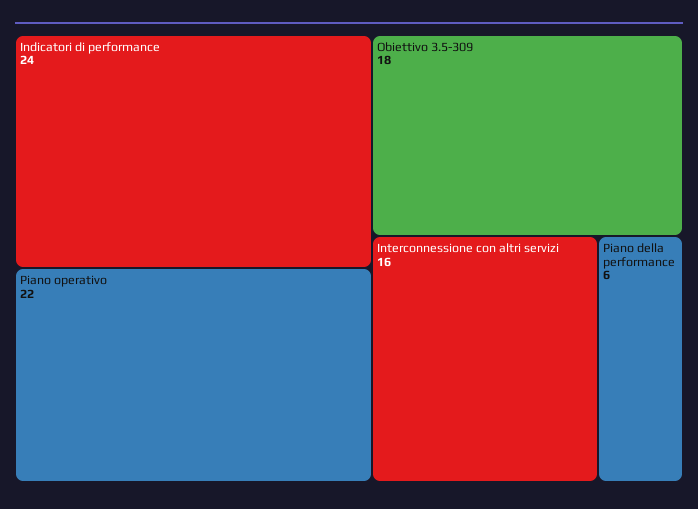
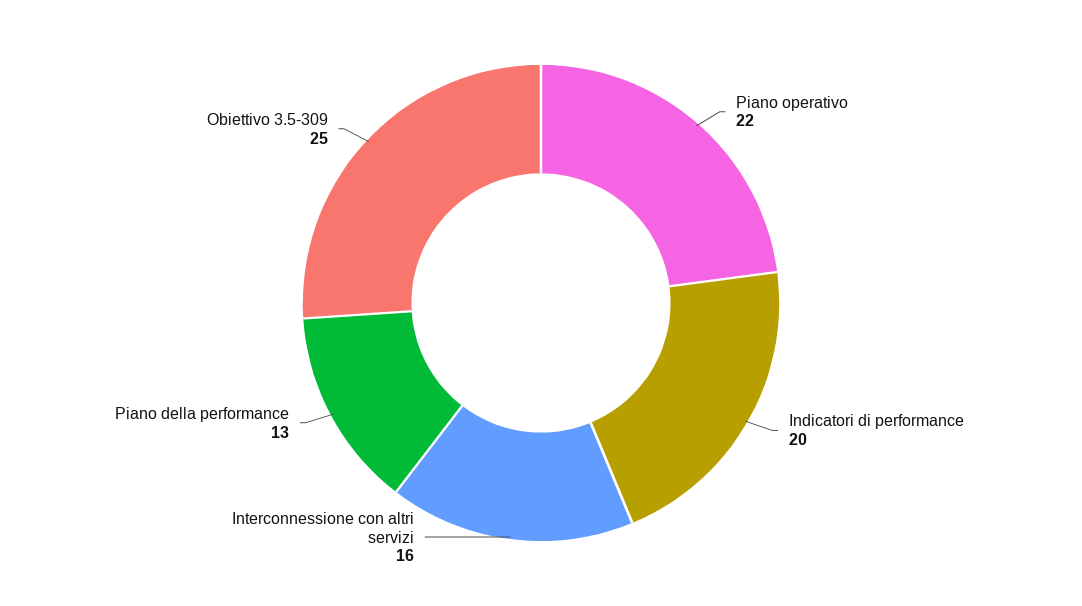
Indicatori di performance: 24 -> 20
Obiettivo 3.5-309: 18 -> 25
Piano della performance: 6 -> 13

